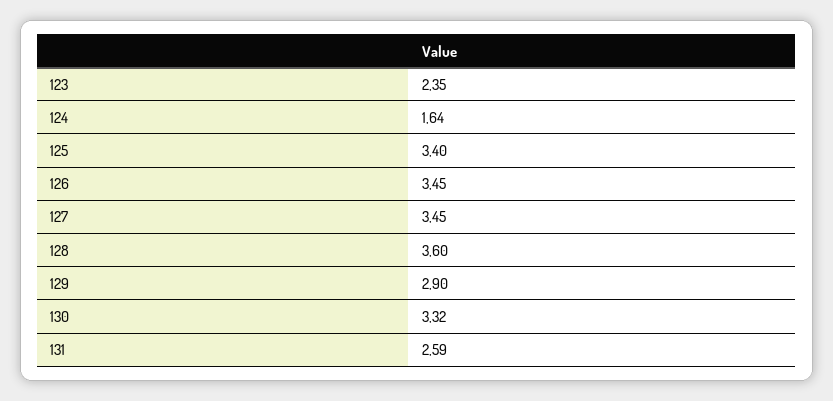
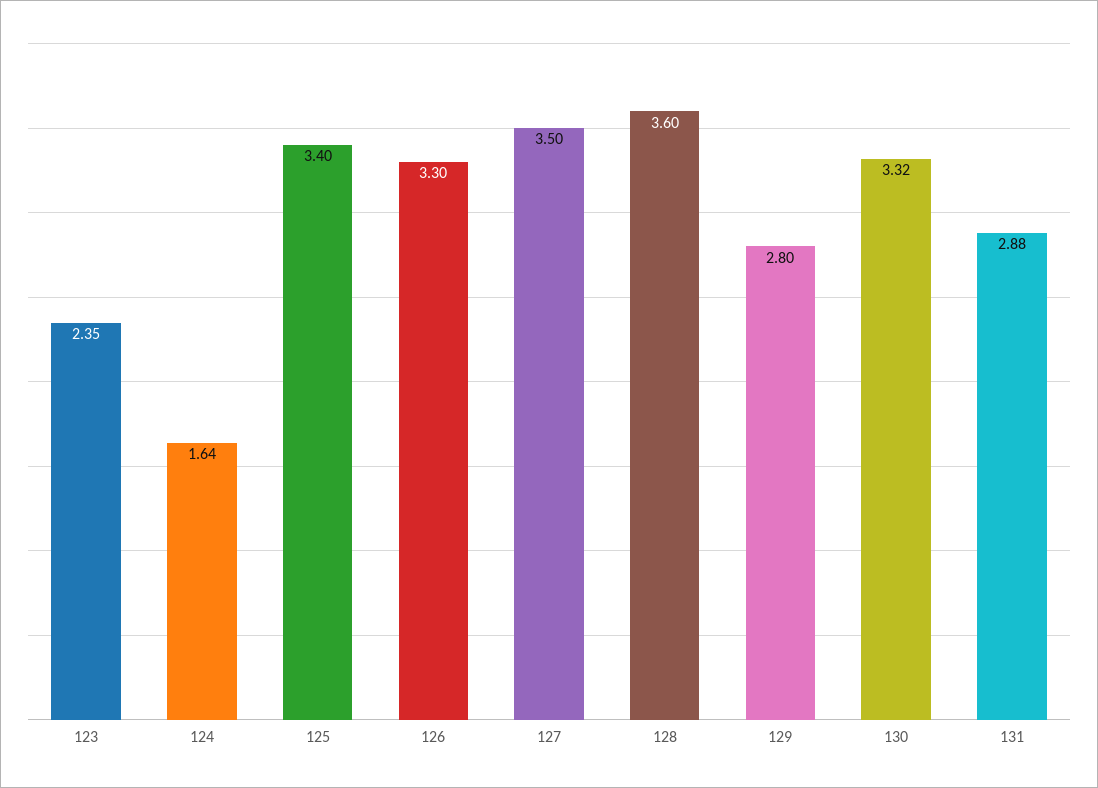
126: 3.45 -> 3.3
127: 3.45 -> 3.5
129: 2.9 -> 2.8
131: 2.59 -> 2.88

